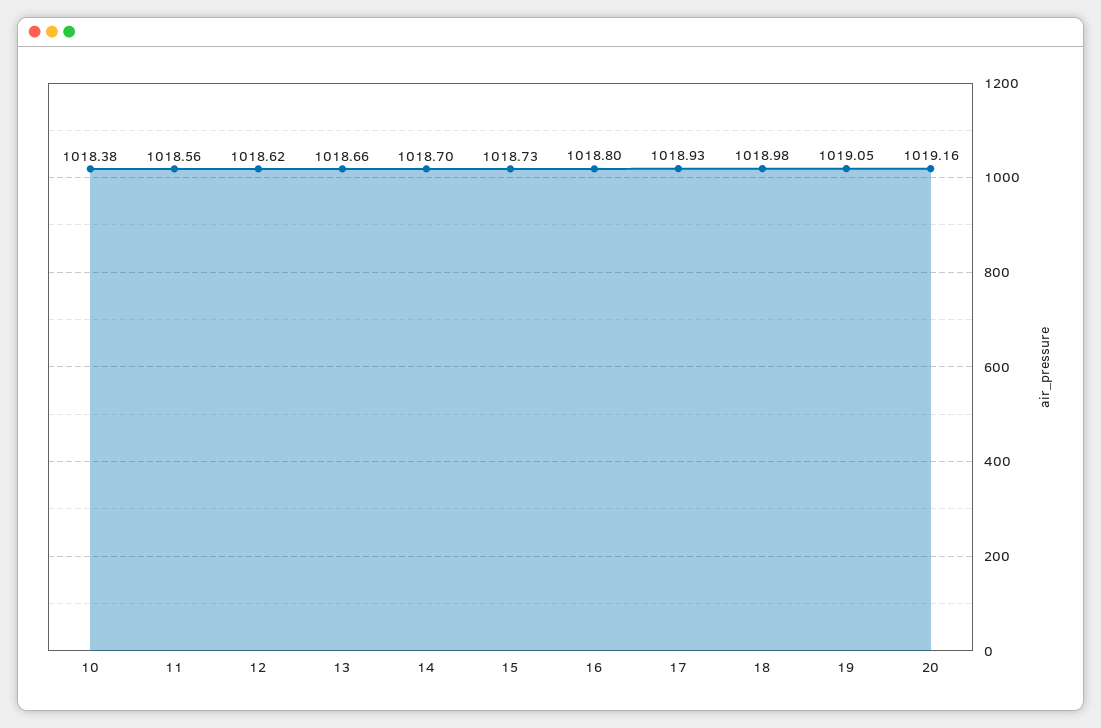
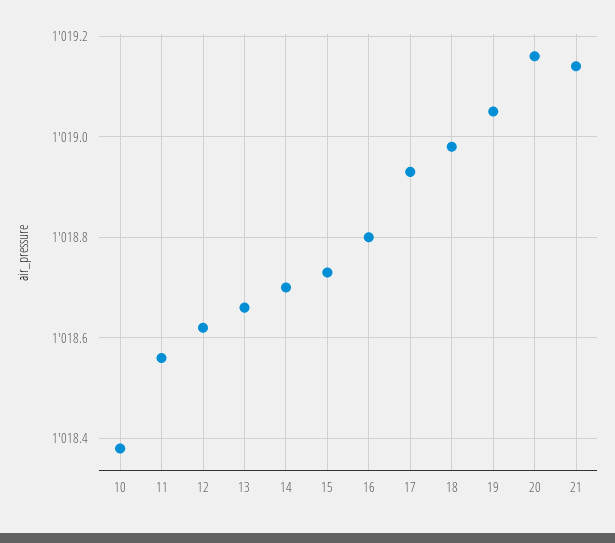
21: none -> 1019.15

